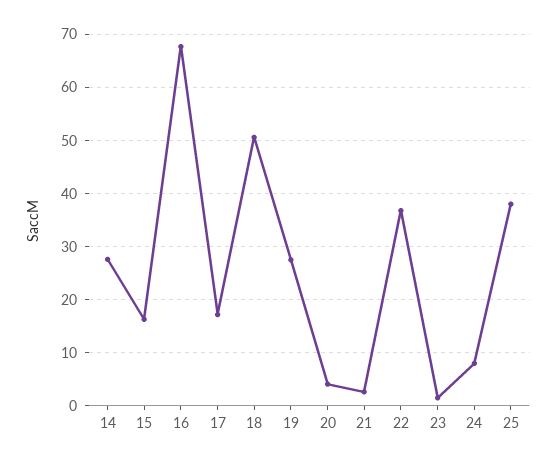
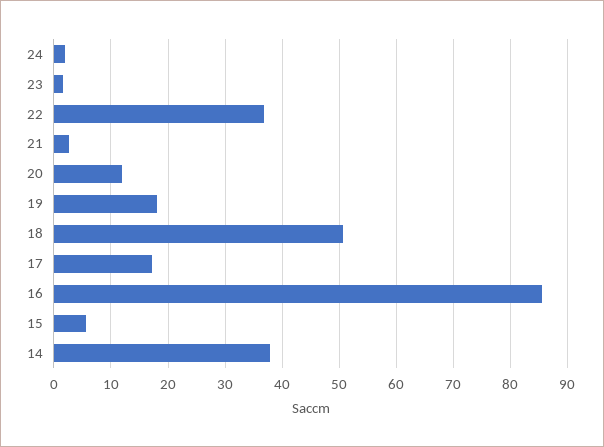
14: 28 -> 38
15: 16 -> 6
16: 68 -> 86
19: 28 -> 18
20: 4 -> 12
24: 8 -> 2
25: 38 -> none

